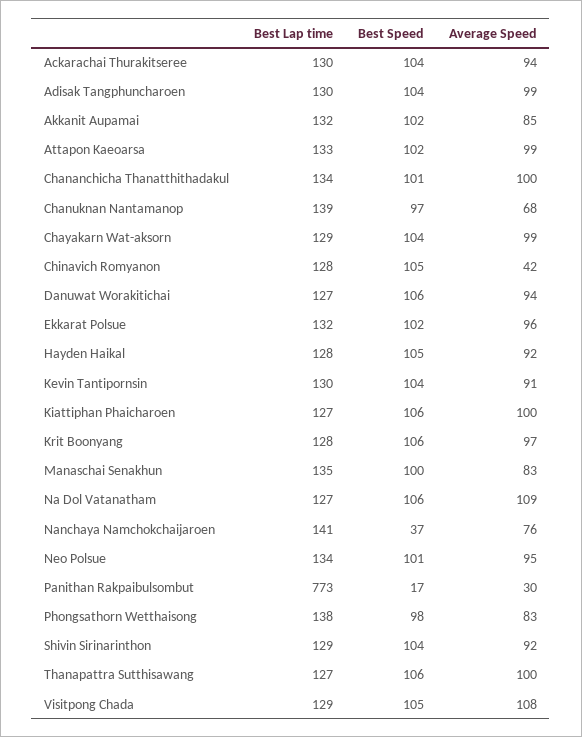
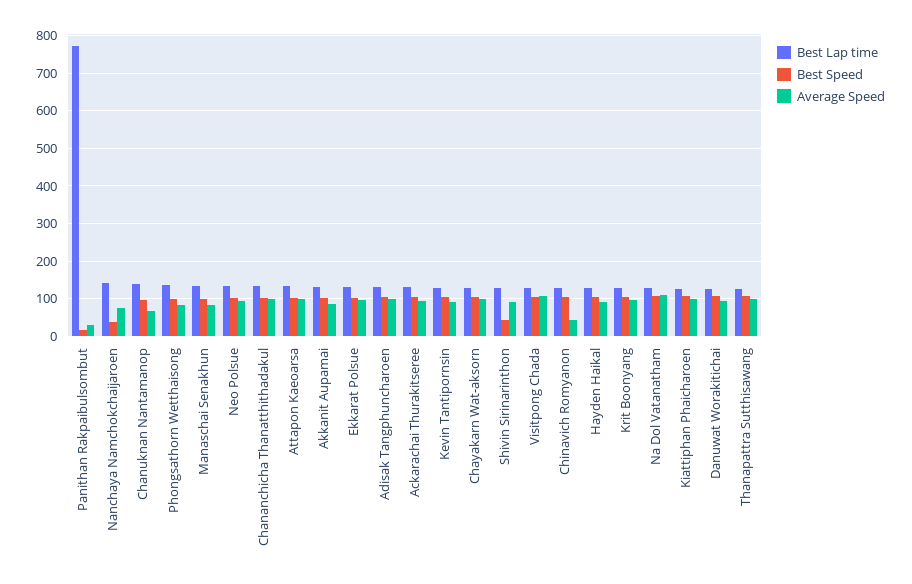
Best Speed, Shivin Sirinarinthon: 104 -> 40

